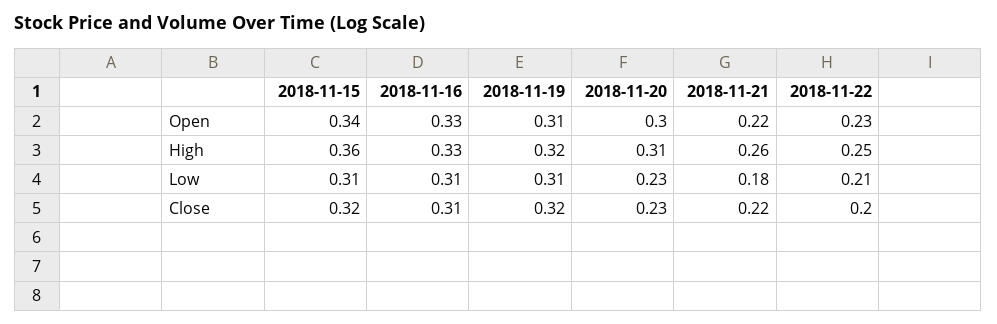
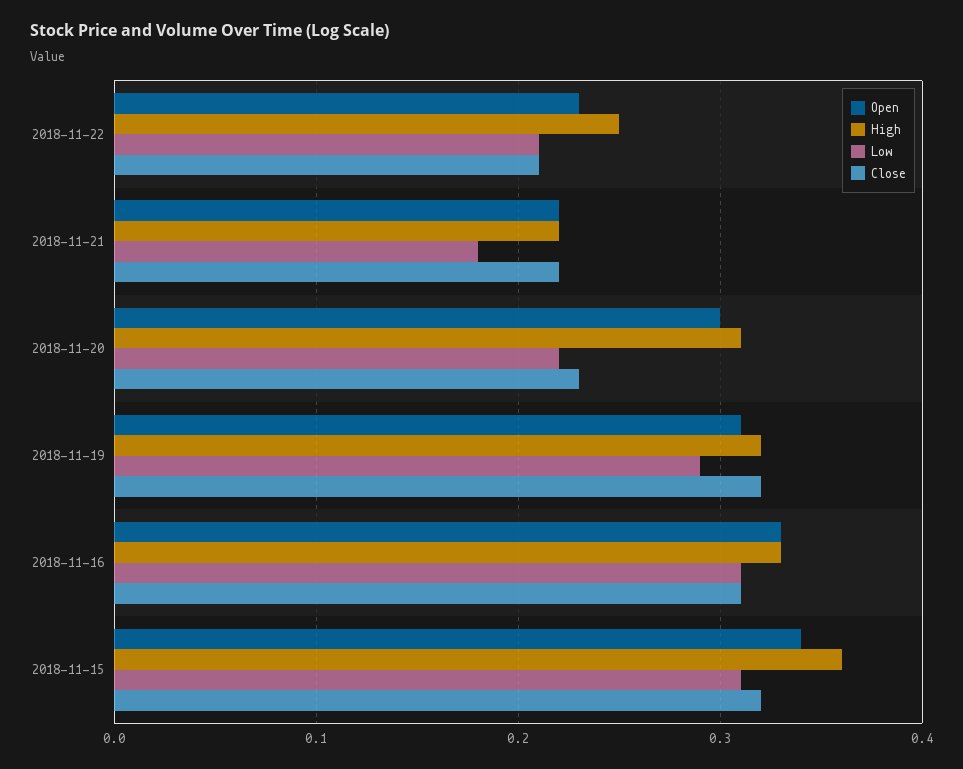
High, 2018-11-21: 0.26 -> 0.22
Low, 2018-11-19: 0.31 -> 0.29
Low, 2018-11-20: 0.23 -> 0.22
Close, 2018-11-22: 0.2 -> 0.21

